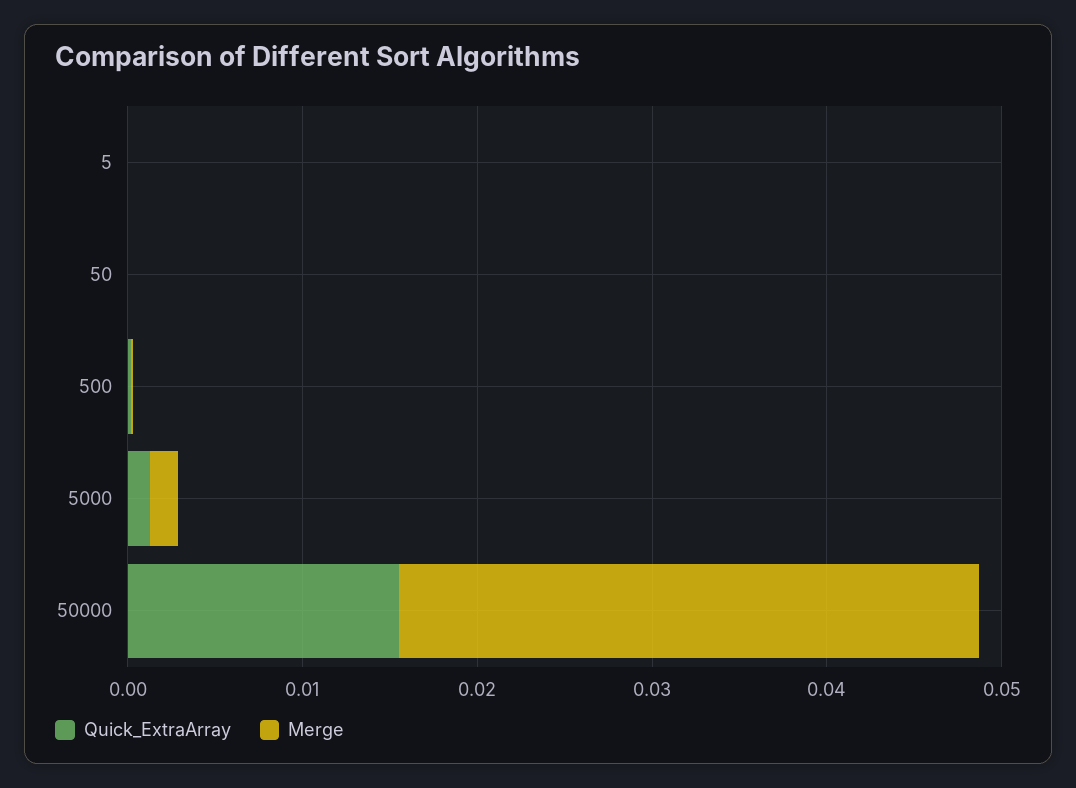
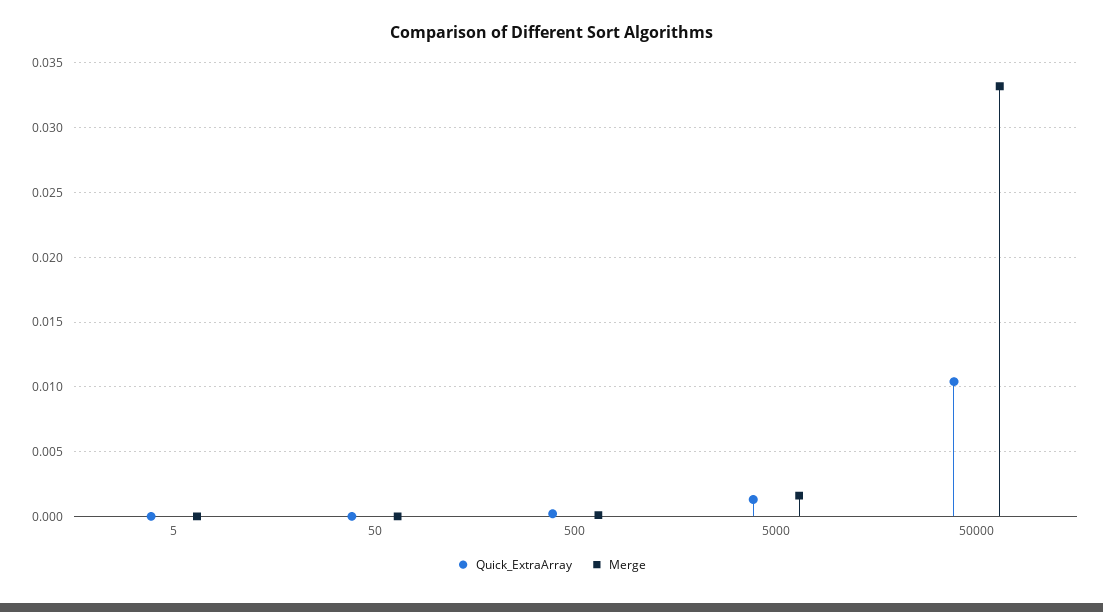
Quick_ExtraArray, 50000: 0.016 -> 0.0105

